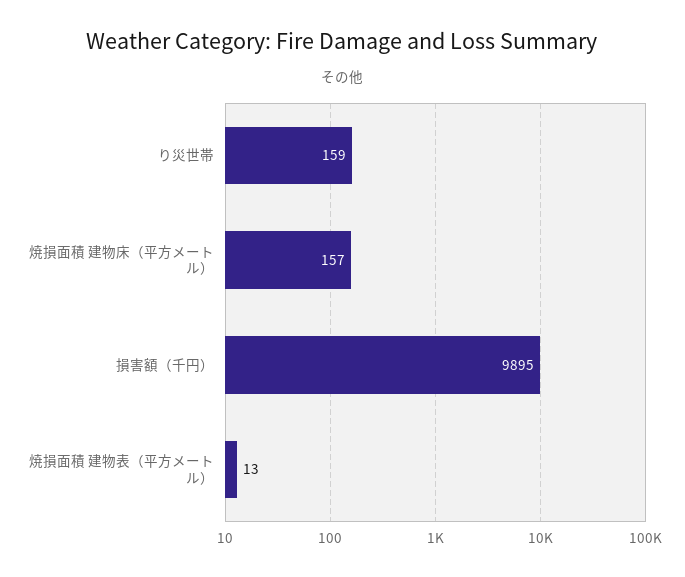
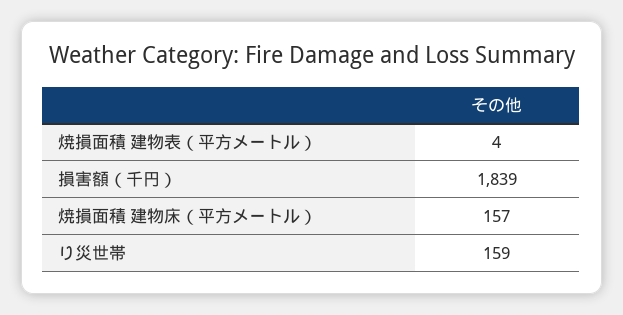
損害額（千円）: 9895 -> 1839
焼損面積 建物表（平方メートル）: 13 -> 4

